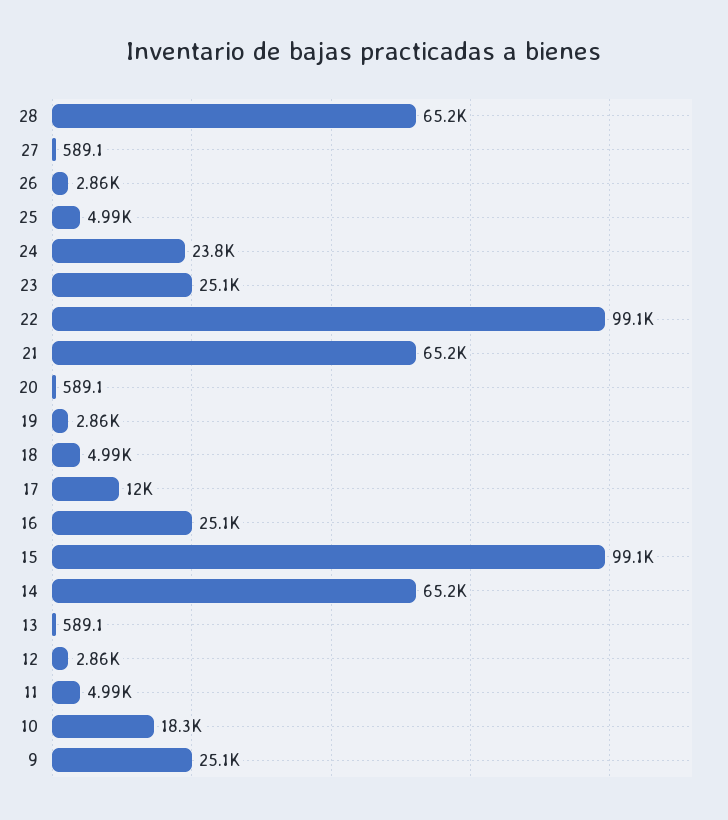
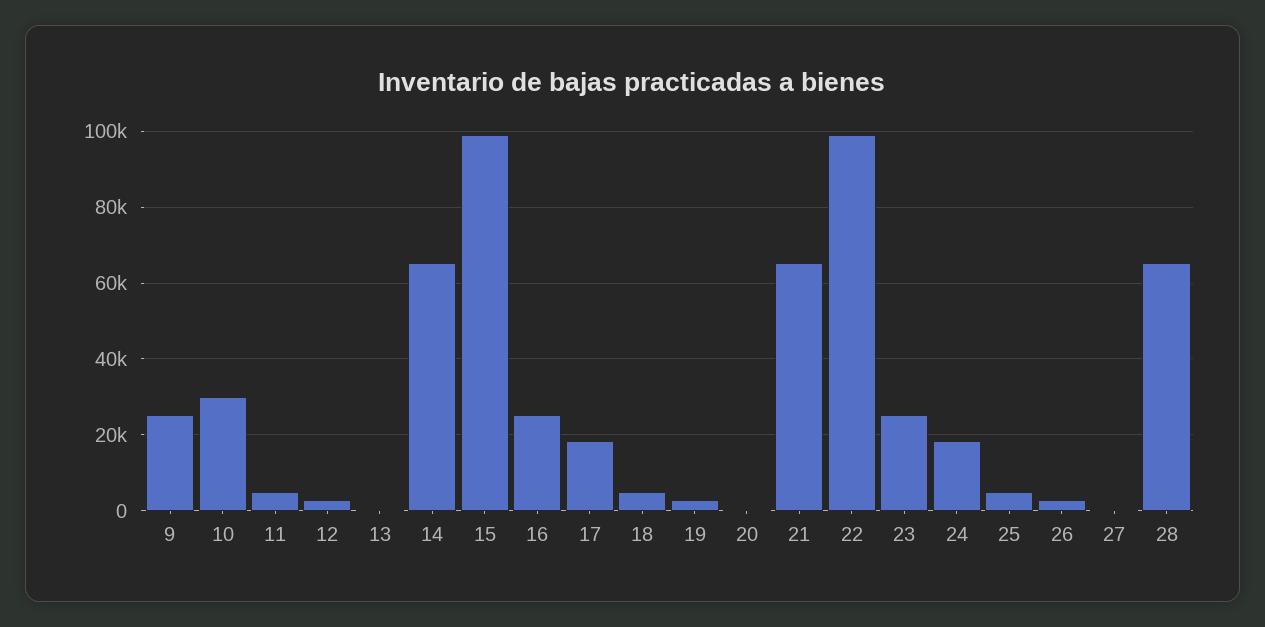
24: 23800 -> 18000
17: 12000 -> 18000
10: 18300 -> 30000

